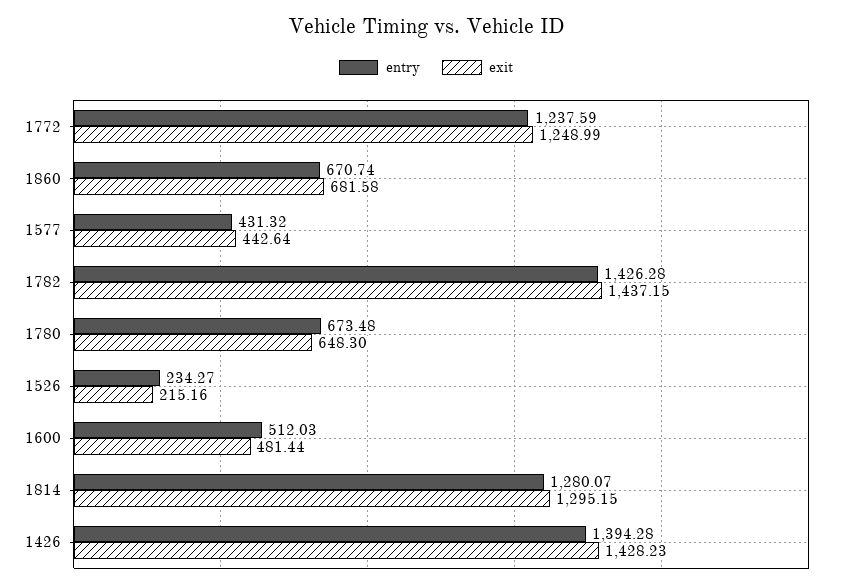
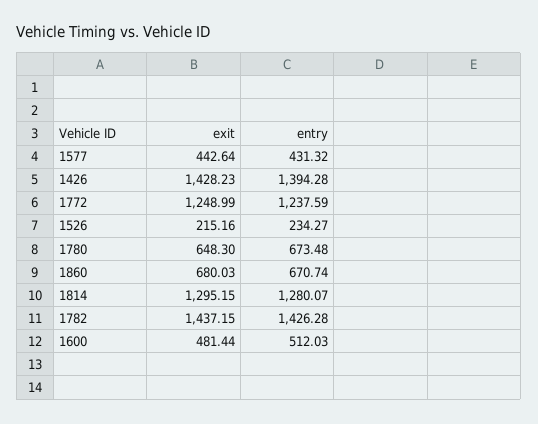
exit, 1860: 681.58 -> 680.03

